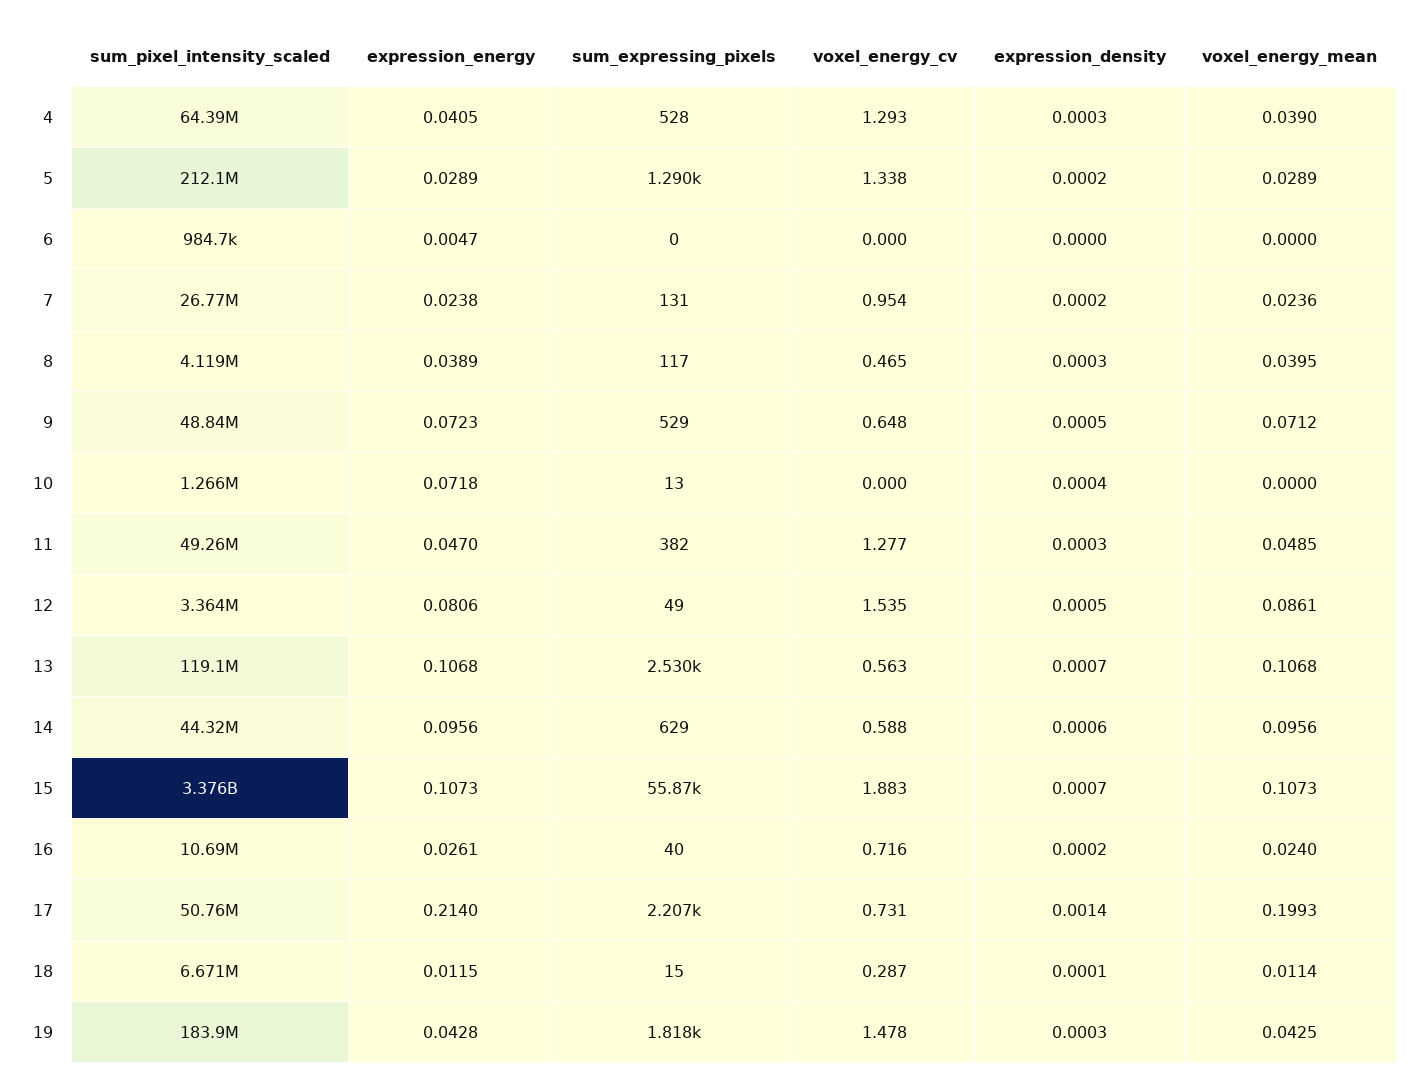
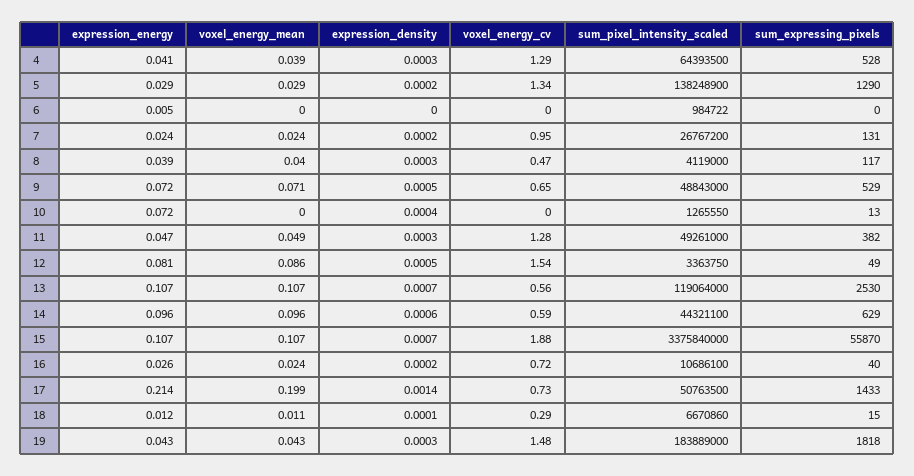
sum_pixel_intensity_scaled, 5: 212100000 -> 138248900
sum_expressing_pixels, 17: 2207 -> 1433

